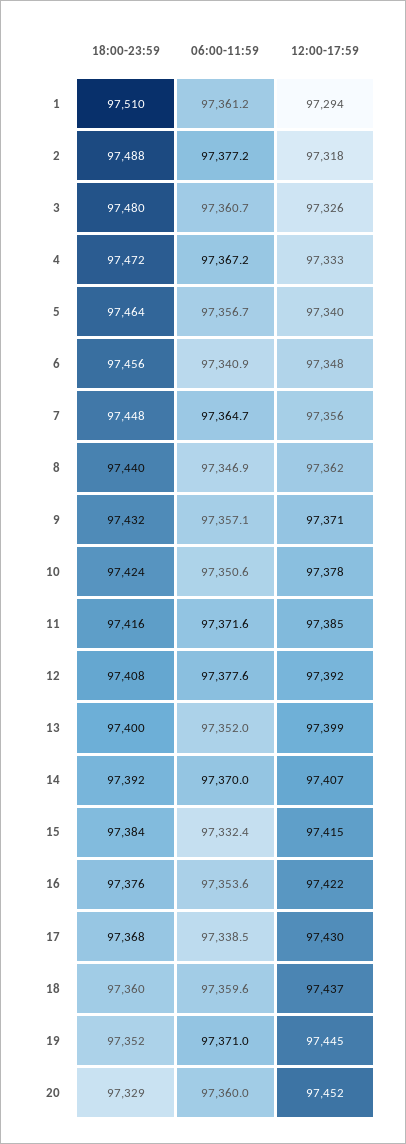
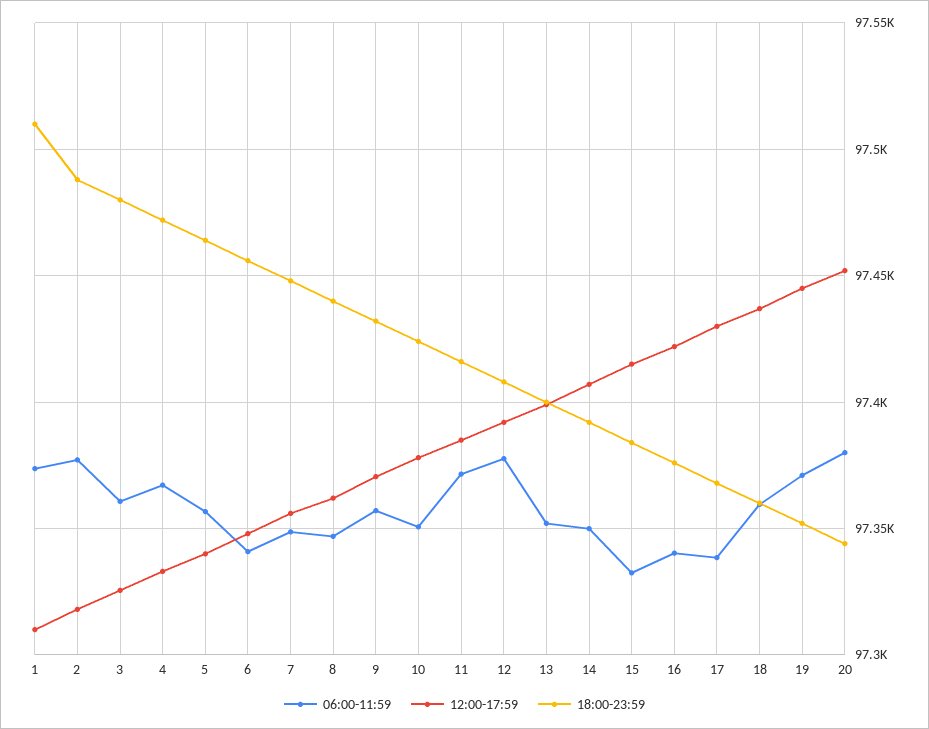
06:00-11:59, 1: 97361.2 -> 97375
12:00-17:59, 1: 97294 -> 97310
06:00-11:59, 7: 97364.7 -> 97350
06:00-11:59, 14: 97370 -> 97350
06:00-11:59, 16: 97353.6 -> 97340
18:00-23:59, 20: 97329 -> 97345
06:00-11:59, 20: 97360 -> 97380

